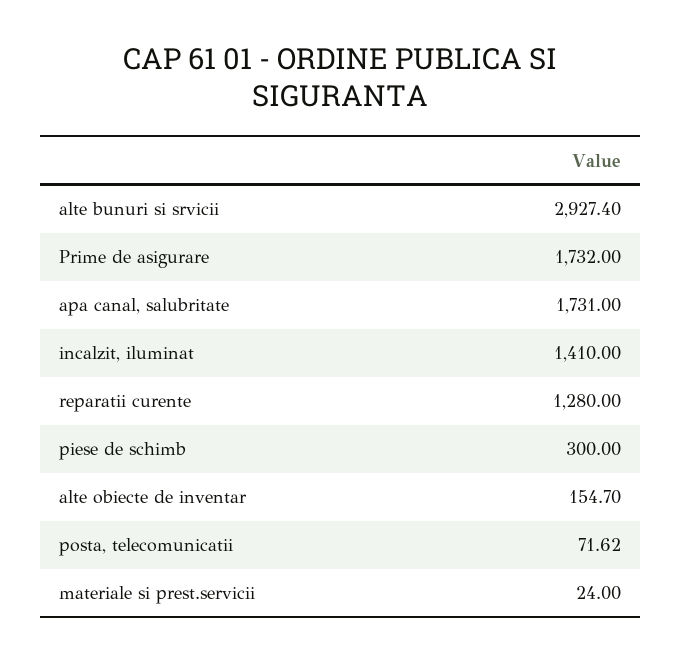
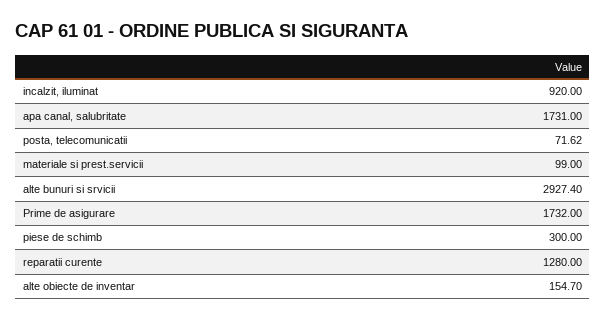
incalzit, iluminat: 1410 -> 920
materiale si prest.servicii: 24 -> 99

